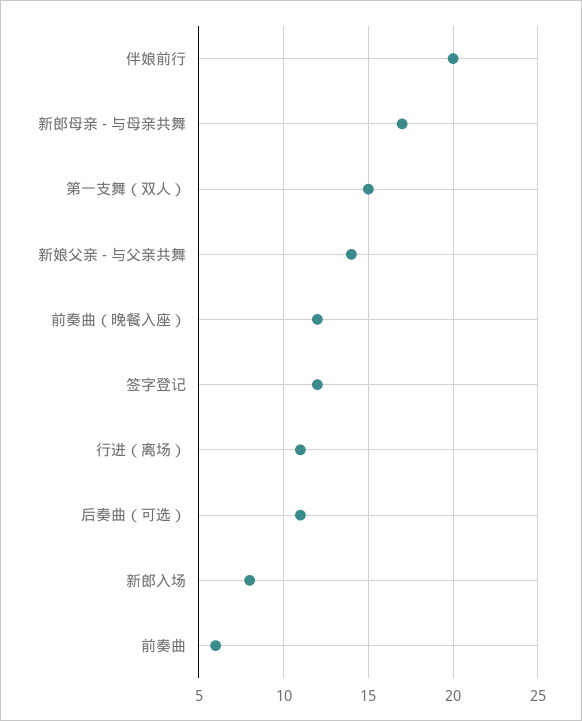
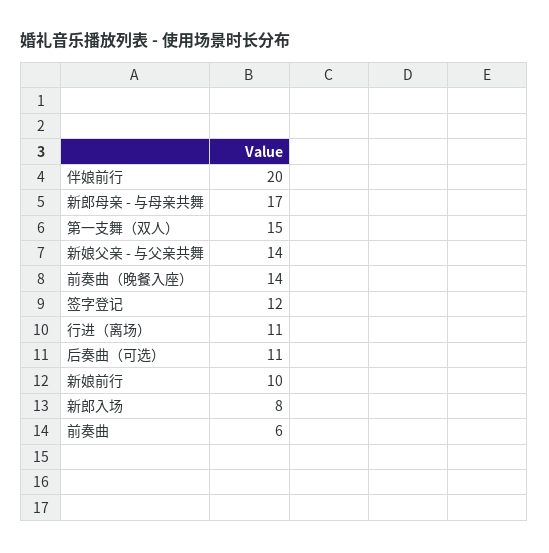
前奏曲（晚餐入座）: 12 -> 14
新娘前行: none -> 10

